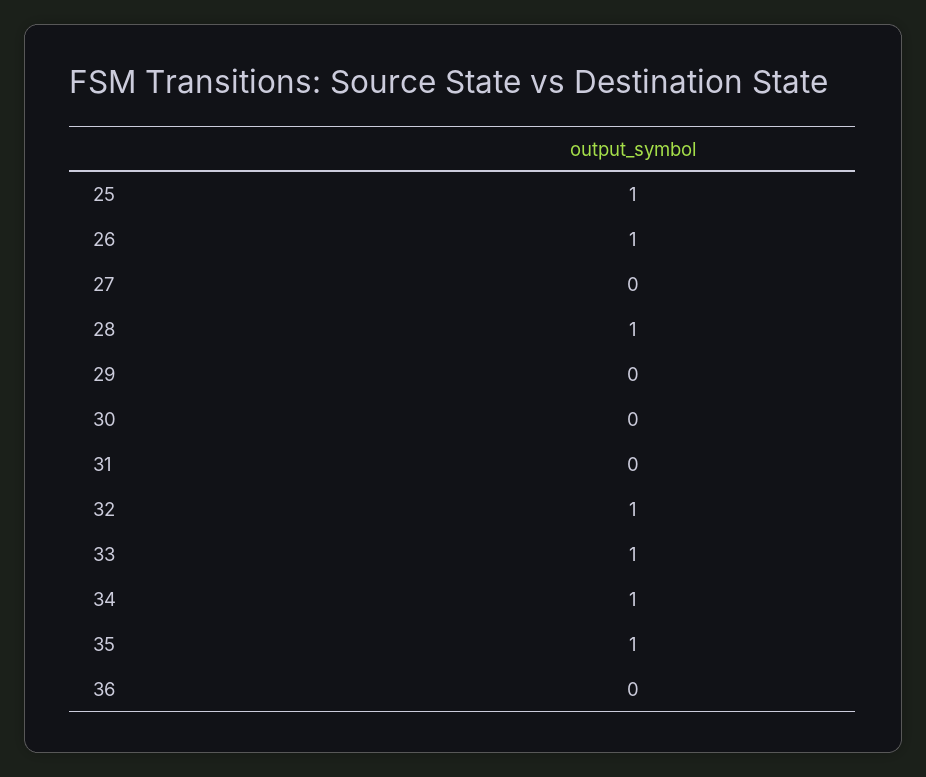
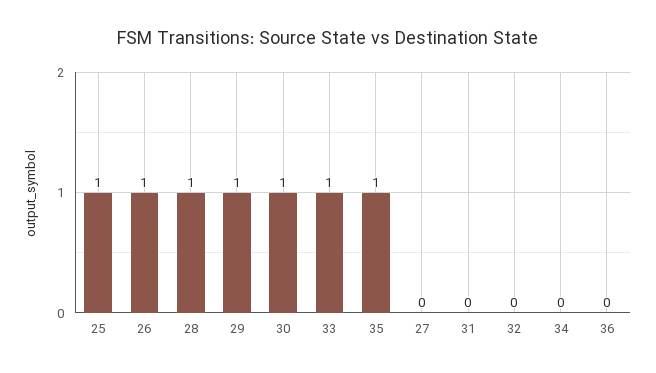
29: 0 -> 1
30: 0 -> 1
32: 1 -> 0
34: 1 -> 0

